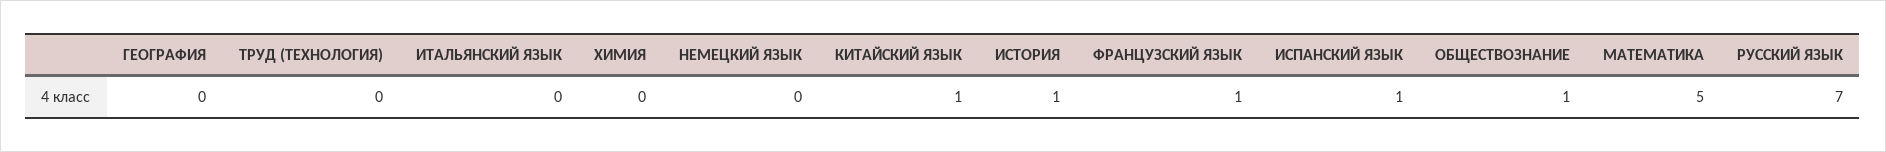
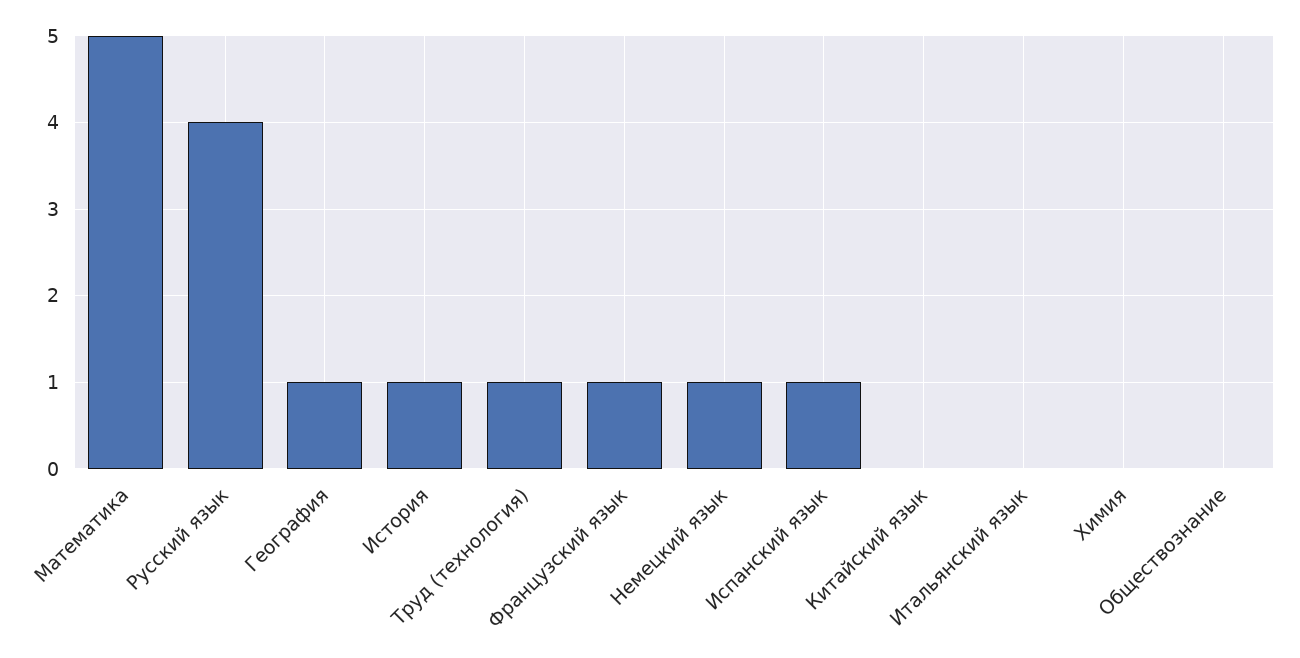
ГЕОГРАФИЯ: 0 -> 1
ТРУД (ТЕХНОЛОГИЯ): 0 -> 1
НЕМЕЦКИЙ ЯЗЫК: 0 -> 1
КИТАЙСКИЙ ЯЗЫК: 1 -> 0
ОБЩЕСТВОЗНАНИЕ: 1 -> 0
РУССКИЙ ЯЗЫК: 7 -> 4

